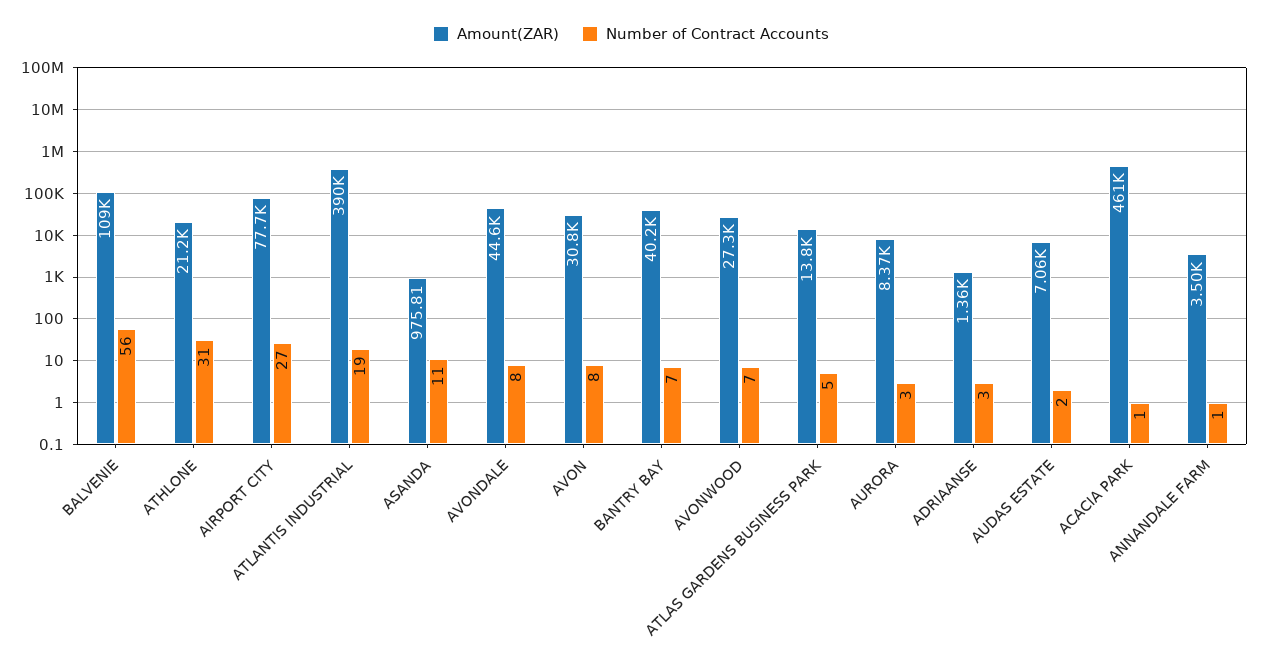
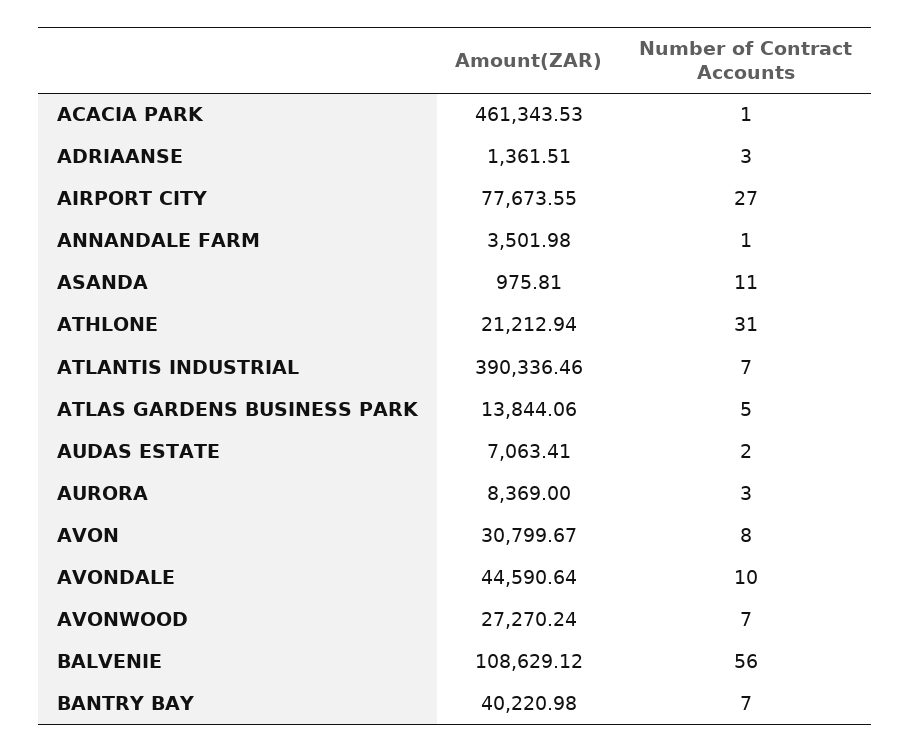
Number of Contract Accounts, ATLANTIS INDUSTRIAL: 19 -> 7
Number of Contract Accounts, AVONDALE: 8 -> 10

